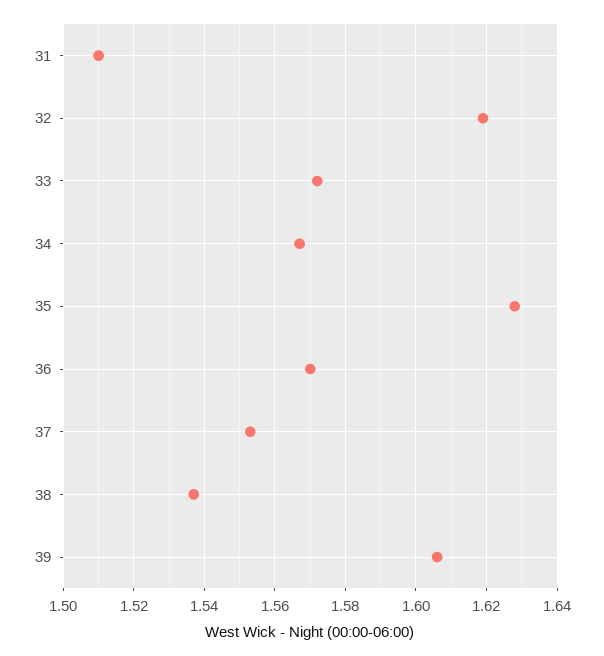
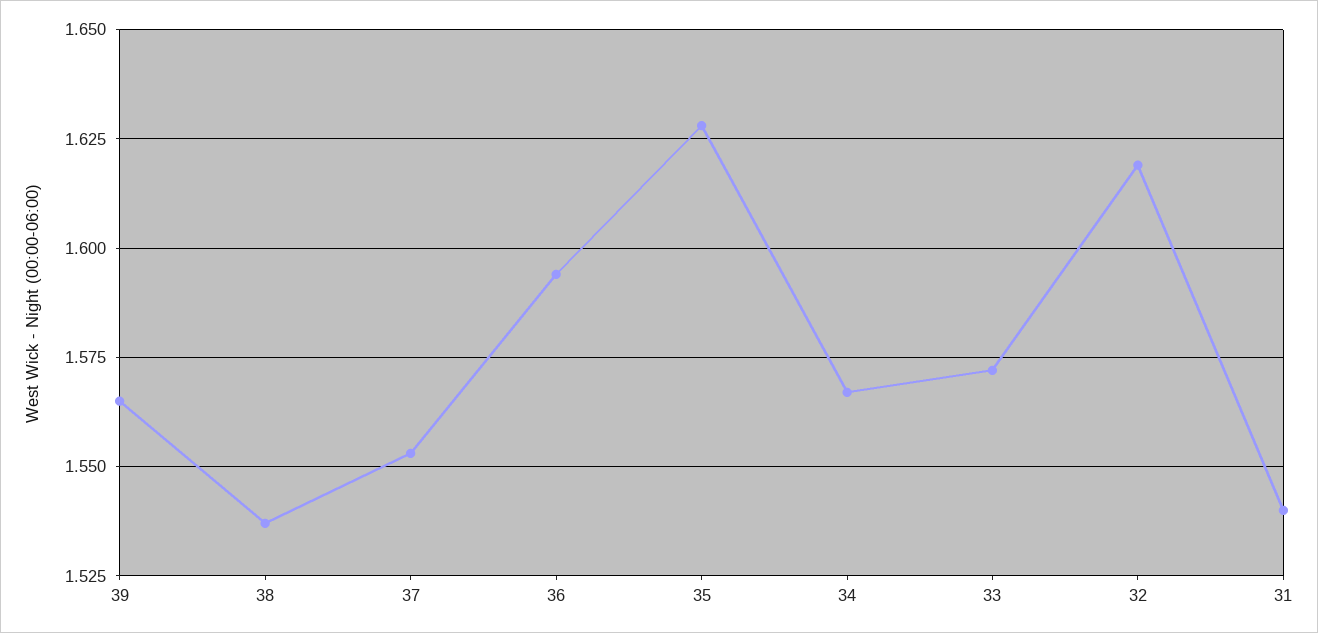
31: 1.51 -> 1.54
36: 1.57 -> 1.595
39: 1.605 -> 1.565

